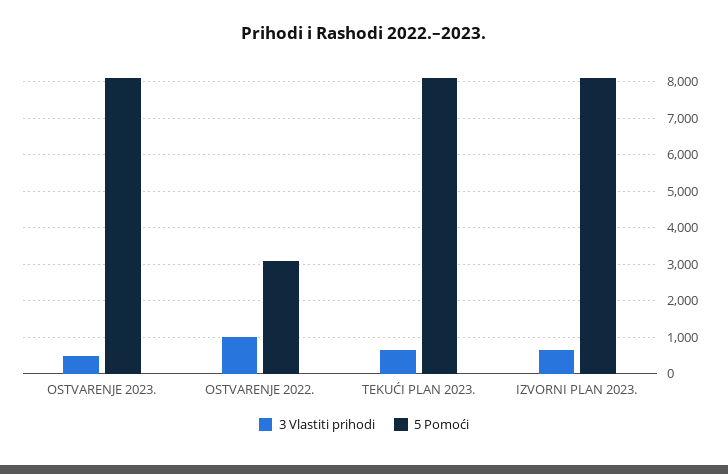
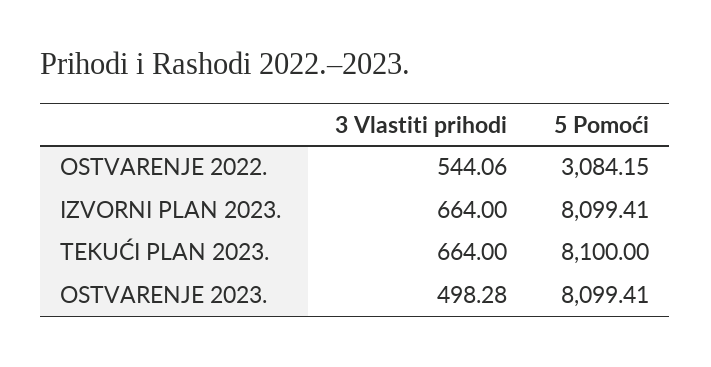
3 Vlastiti prihodi, OSTVARENJE 2022.: 1000 -> 544.06

